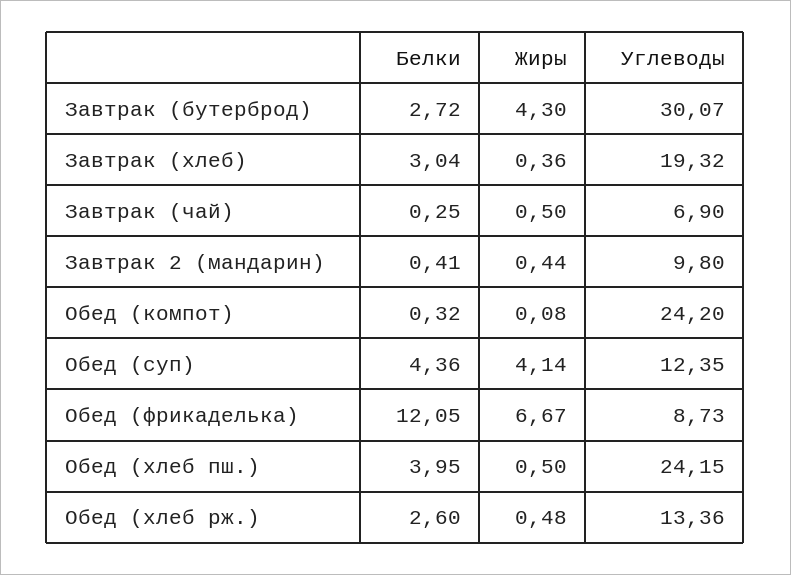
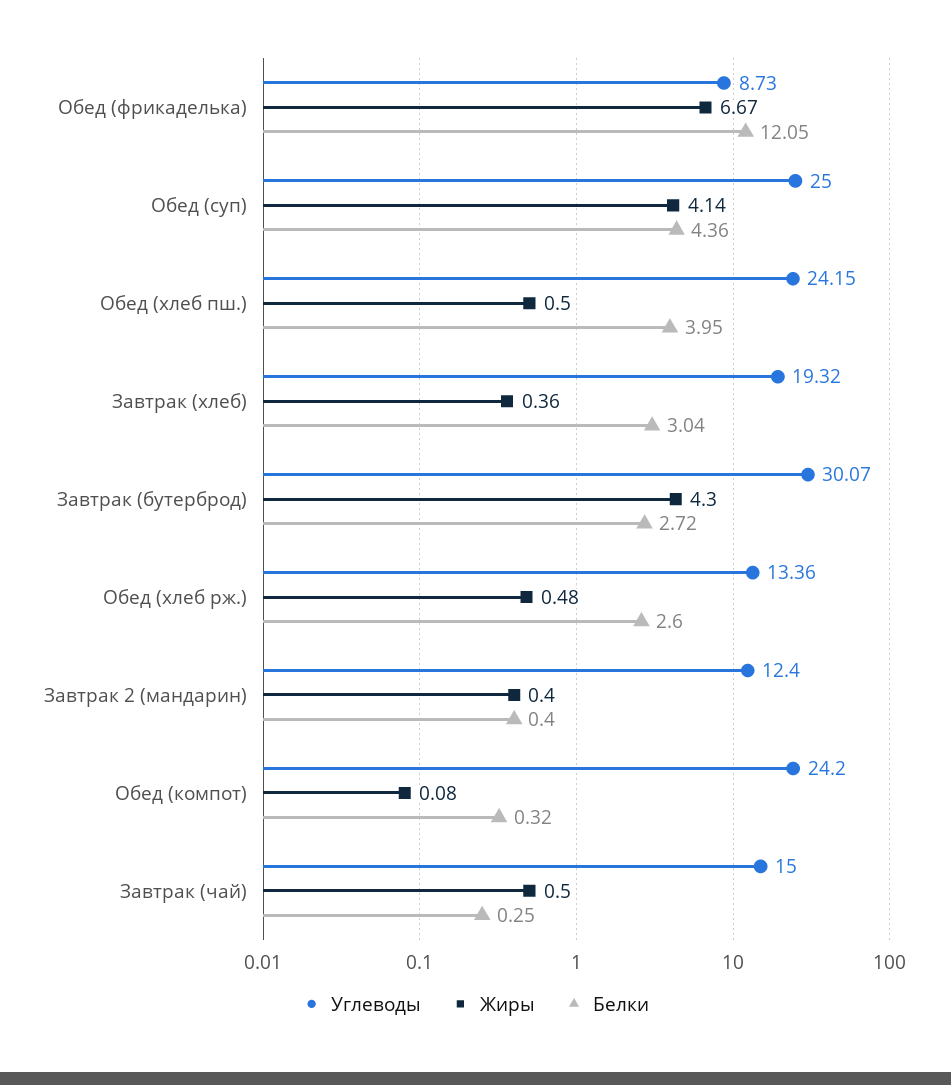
Углеводы, Завтрак (чай): 6.9 -> 15
Белки, Завтрак 2 (мандарин): 0.41 -> 0.4
Жиры, Завтрак 2 (мандарин): 0.44 -> 0.4
Углеводы, Завтрак 2 (мандарин): 9.8 -> 12.4
Углеводы, Обед (суп): 12.35 -> 25

